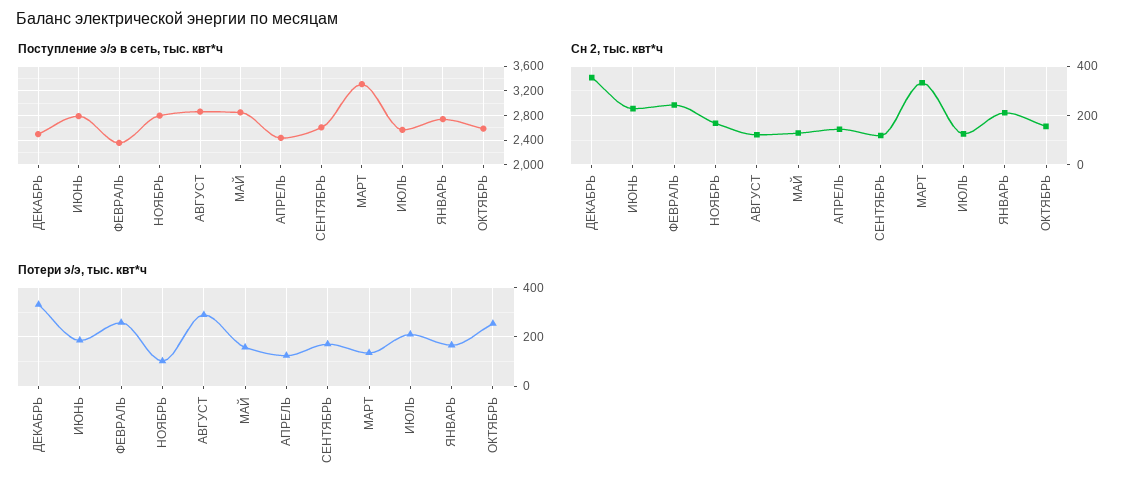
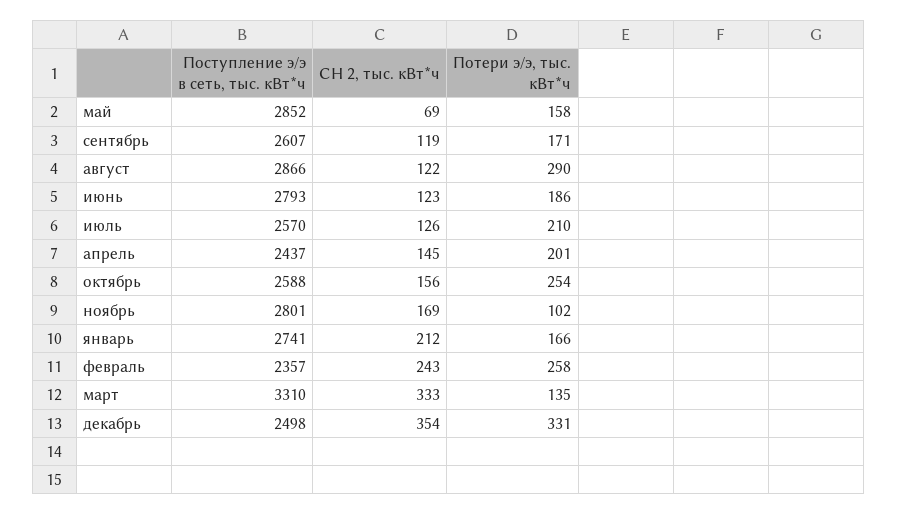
Сн 2, тыс. квт*ч, ИЮНЬ: 225 -> 123
Сн 2, тыс. квт*ч, МАЙ: 125 -> 69
Потери э/э, тыс. квт*ч, АПРЕЛЬ: 125 -> 201

